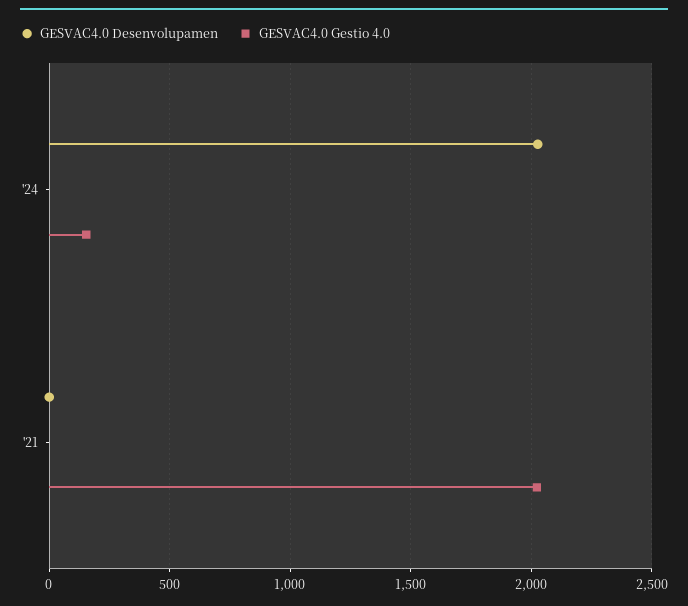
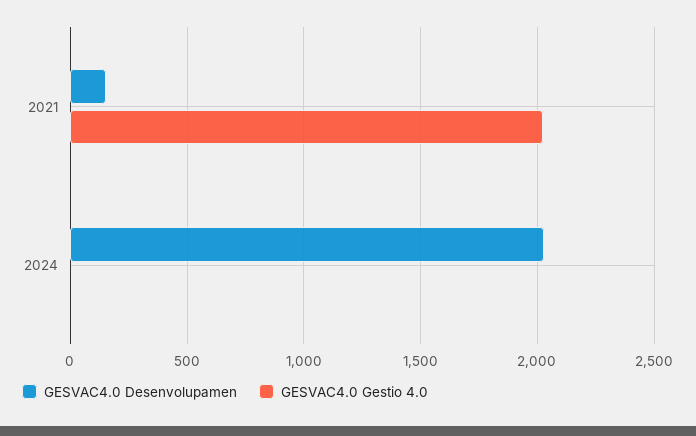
GESVAC4.0 Gestio 4.0, '24: 150 -> 0
GESVAC4.0 Desenvolupamen, '21: 0 -> 150

